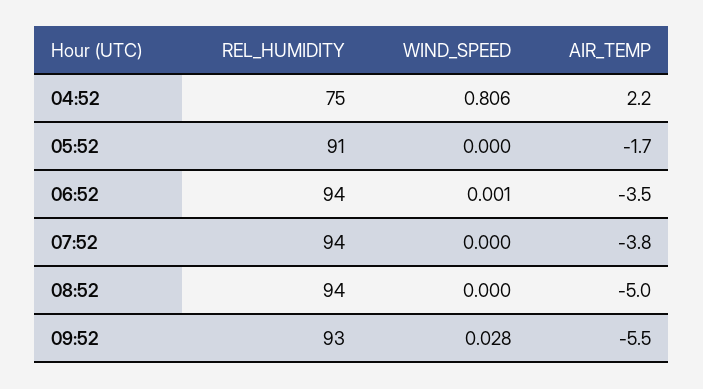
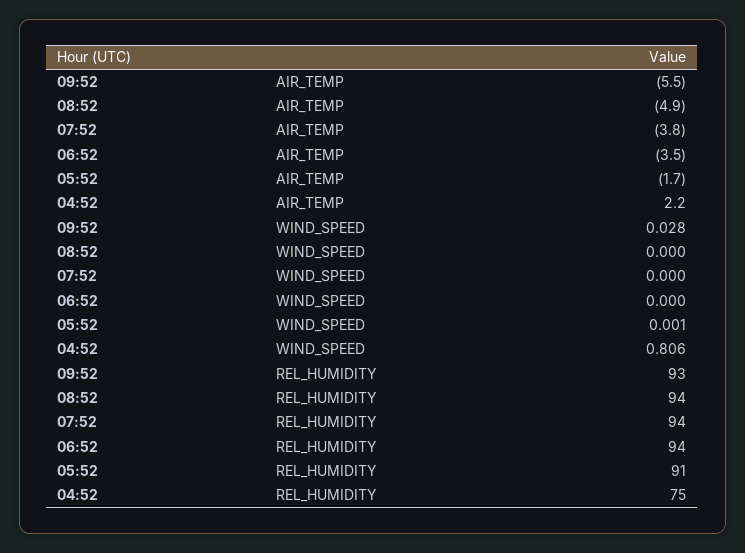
WIND_SPEED, 05:52: 0 -> 0.001
WIND_SPEED, 06:52: 0.001 -> 0
AIR_TEMP, 08:52: -5 -> -4.9

